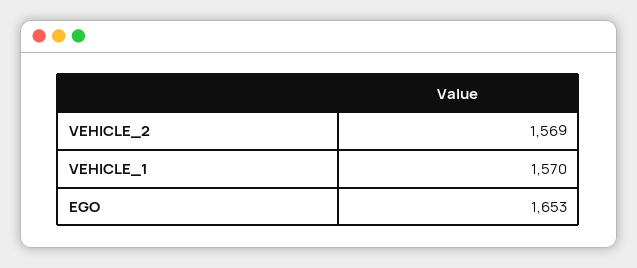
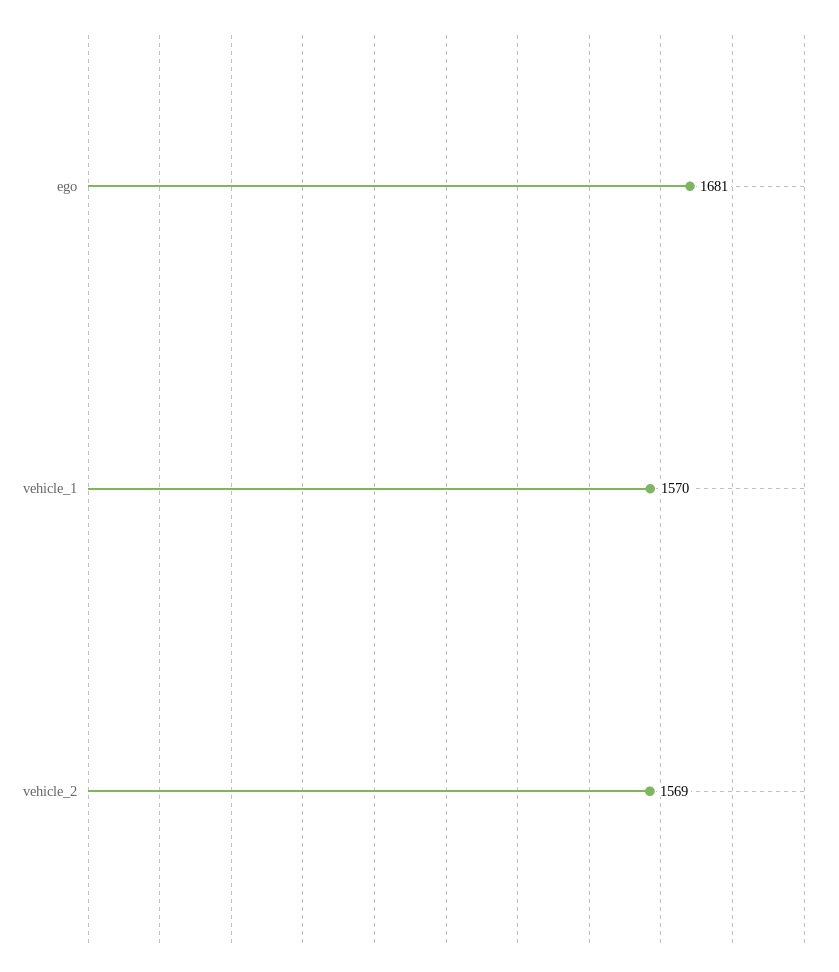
EGO: 1653 -> 1681

